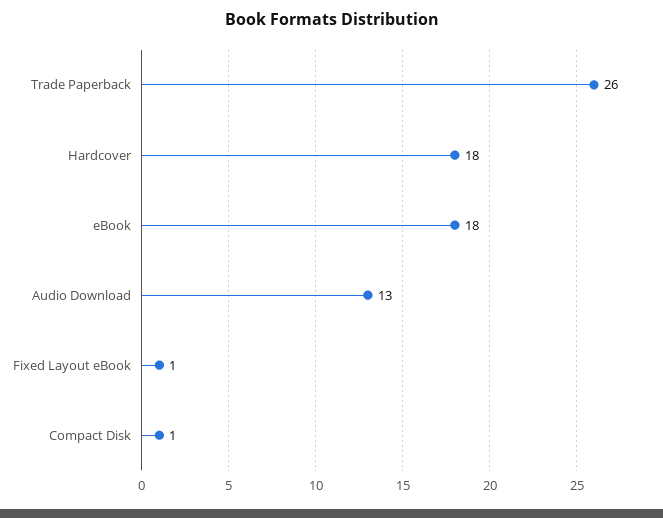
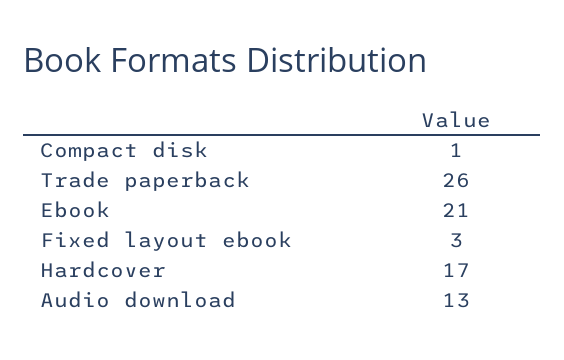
Hardcover: 18 -> 17
eBook: 18 -> 21
Fixed Layout eBook: 1 -> 3

